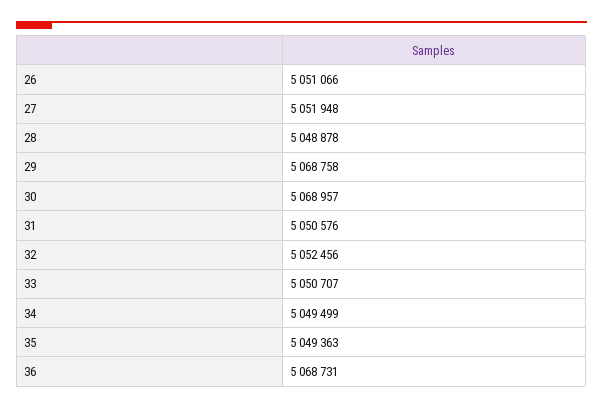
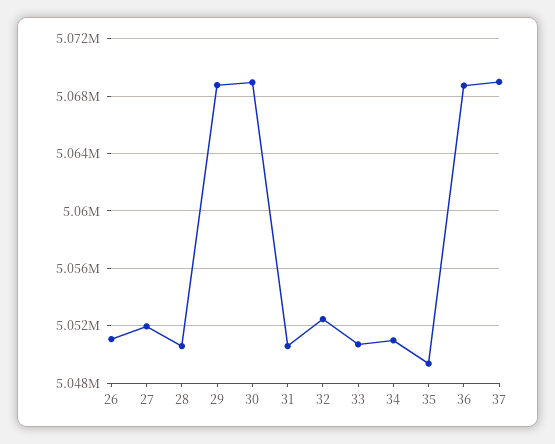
28: 5048878 -> 5050500
34: 5049499 -> 5051000
37: none -> 5069000

